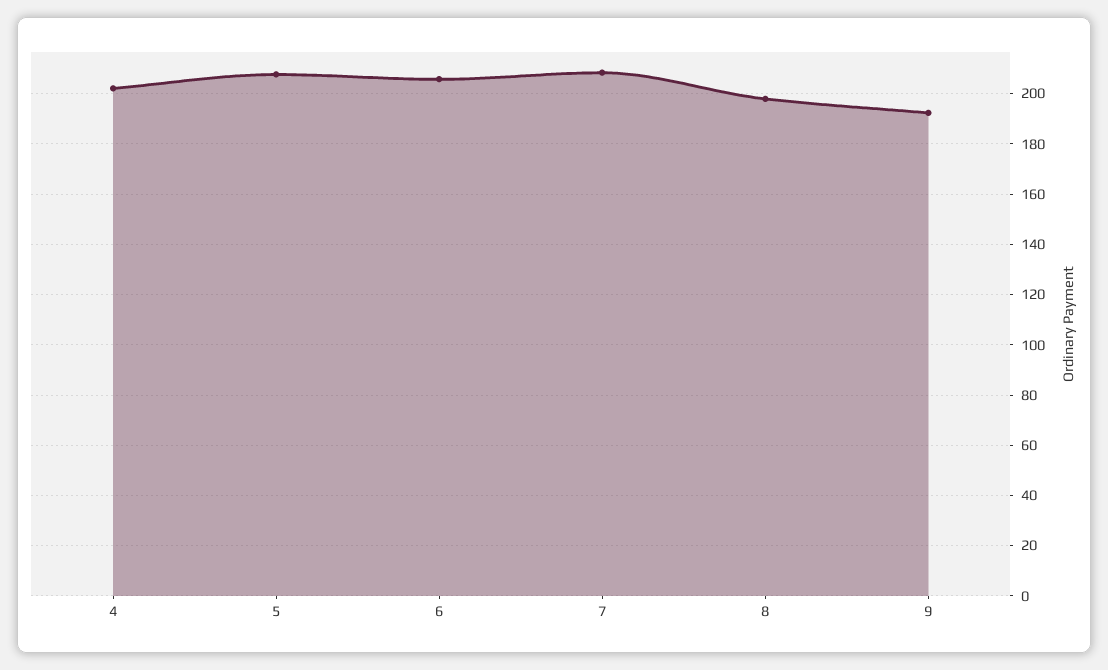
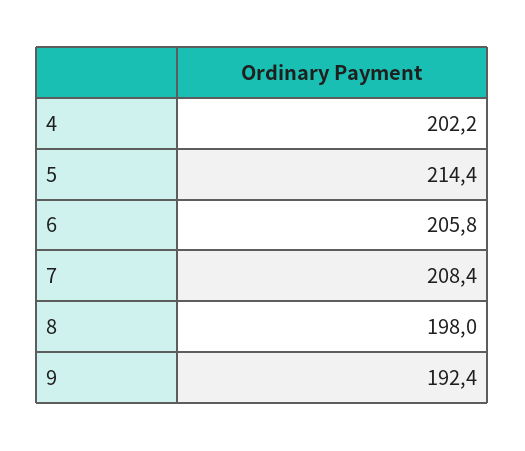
5: 207.5 -> 214.4

